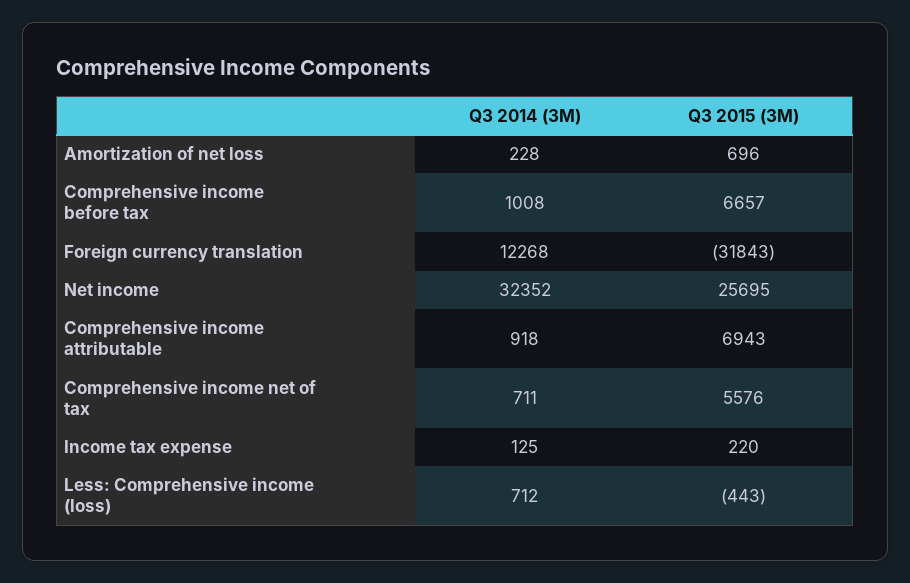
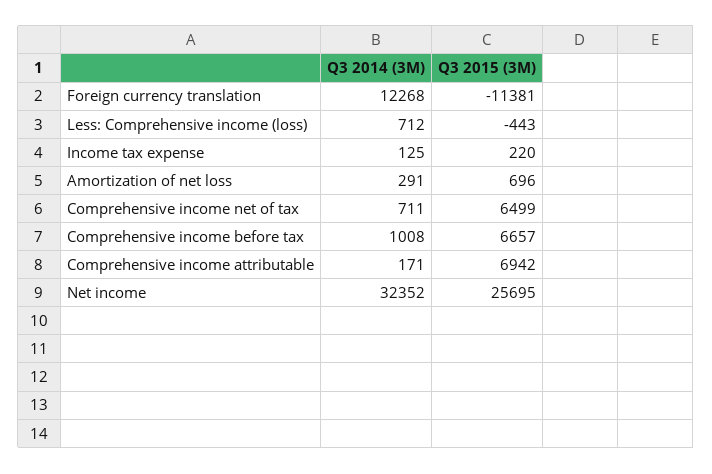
Q3 2014 (3M), Amortization of net loss: 228 -> 291
Q3 2015 (3M), Foreign currency translation: -31843 -> -11381
Q3 2014 (3M), Comprehensive income attributable: 918 -> 171
Q3 2015 (3M), Comprehensive income attributable: 6943 -> 6942
Q3 2015 (3M), Comprehensive income net of tax: 5576 -> 6499

